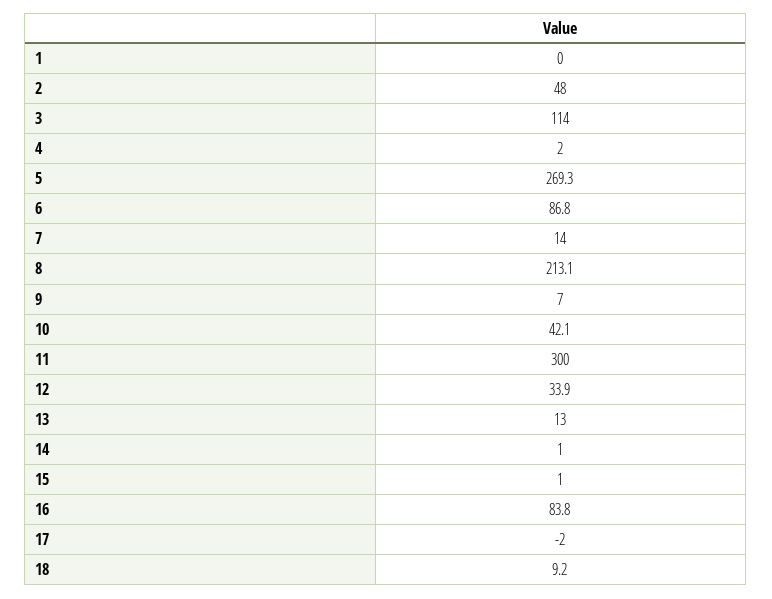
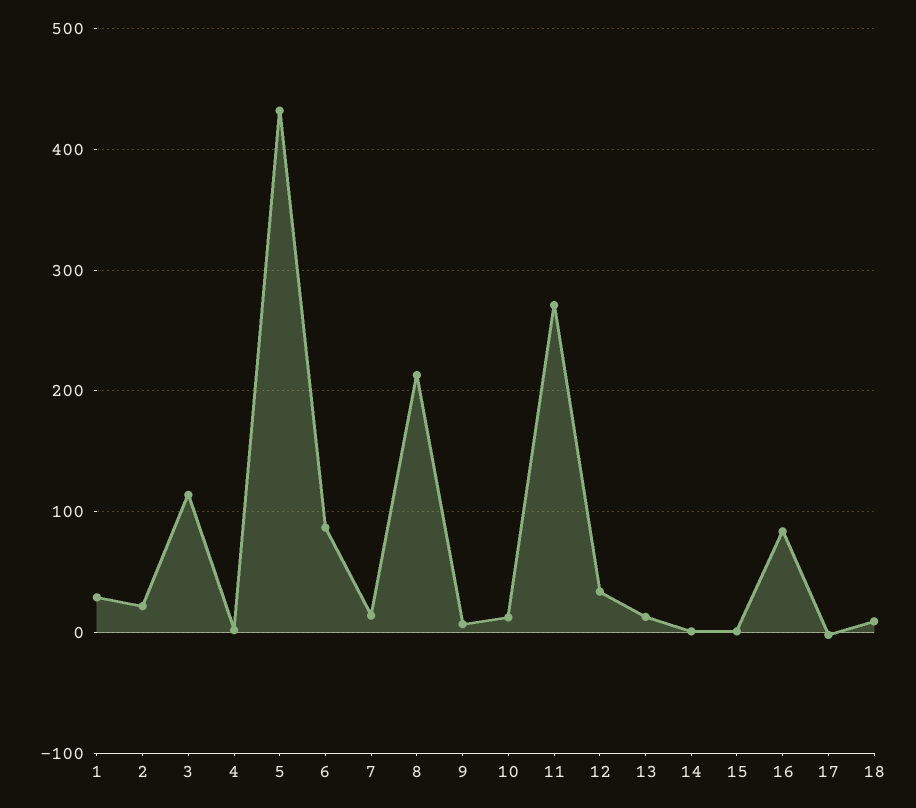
1: 0 -> 30
2: 48 -> 20
5: 269.3 -> 430
10: 42.1 -> 10
11: 300 -> 270

